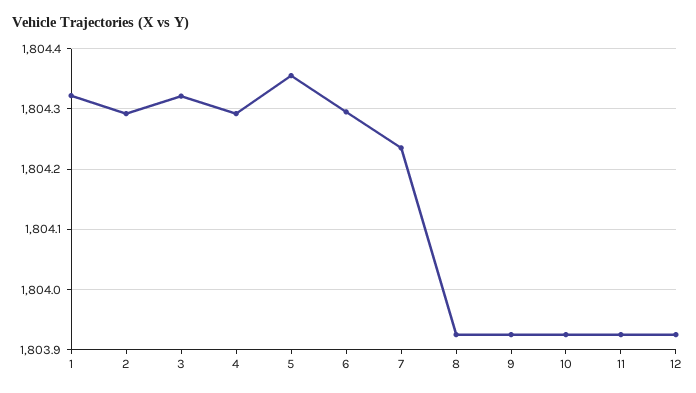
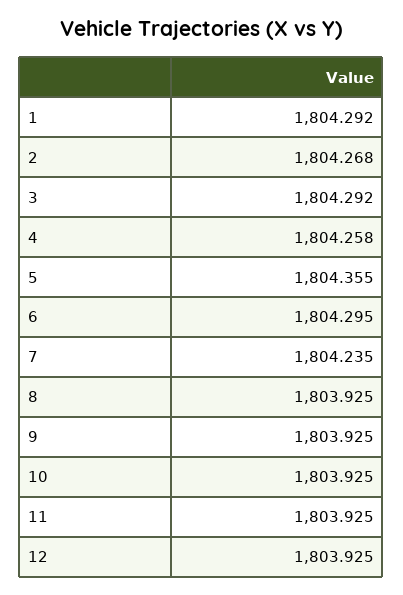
1: 1804.32 -> 1804.292
2: 1804.29 -> 1804.268
3: 1804.32 -> 1804.292
4: 1804.29 -> 1804.258

